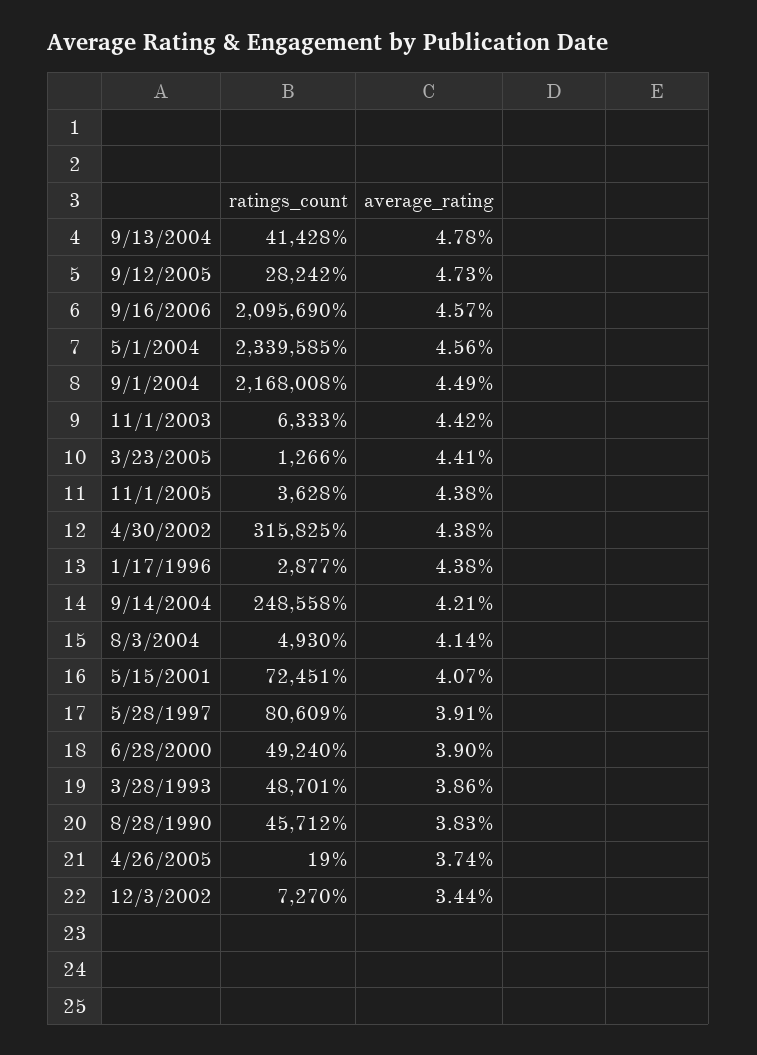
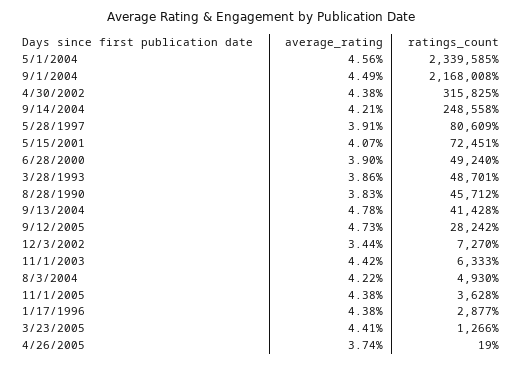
ratings_count, 9/16/2006: 2095690 -> none
average_rating, 9/16/2006: 4.57 -> none
average_rating, 8/3/2004: 4.14 -> 4.22

